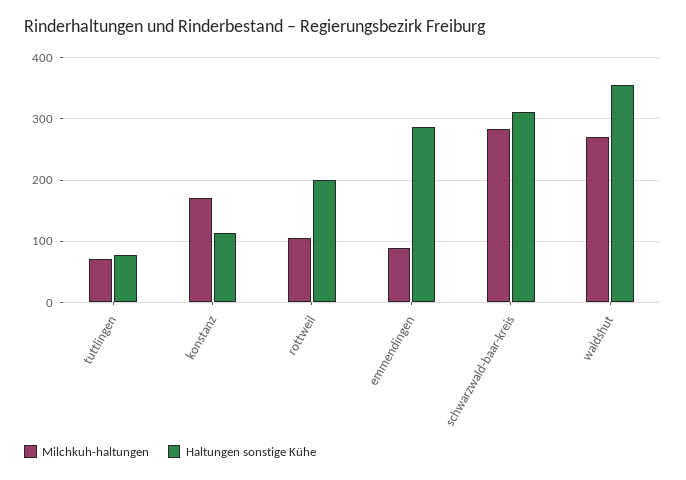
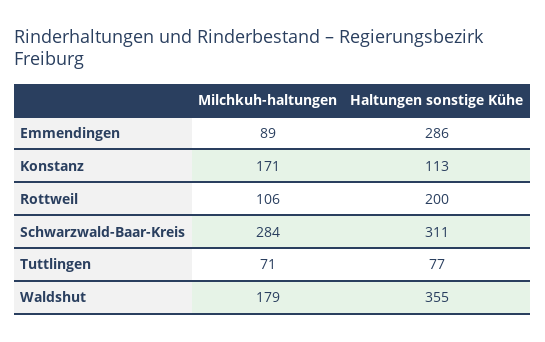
Milchkuh-haltungen, waldshut: 270 -> 179

